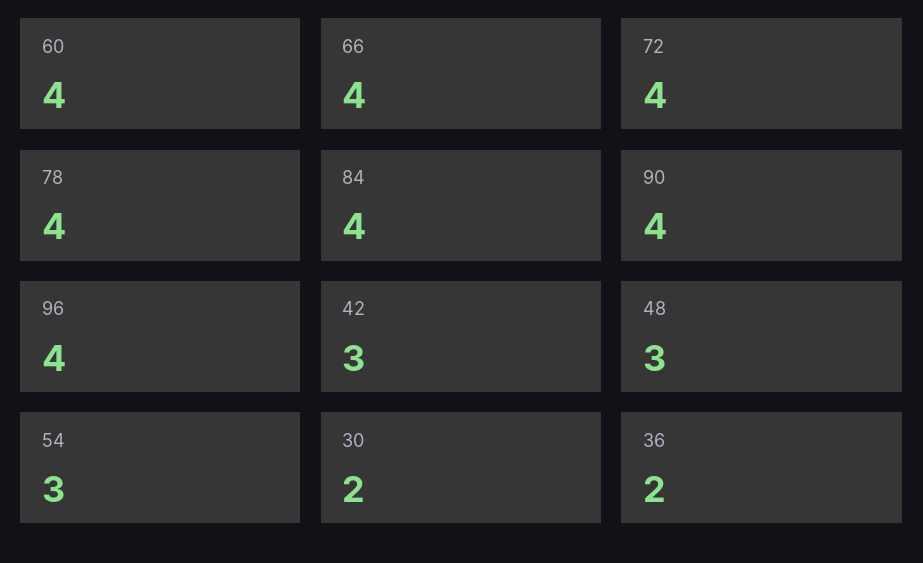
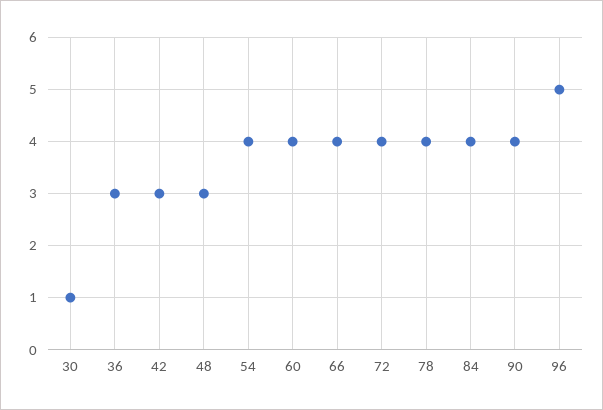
96: 4 -> 5
54: 3 -> 4
30: 2 -> 1
36: 2 -> 3

